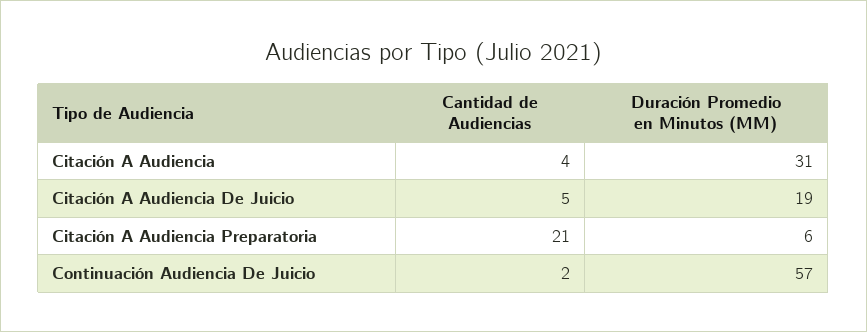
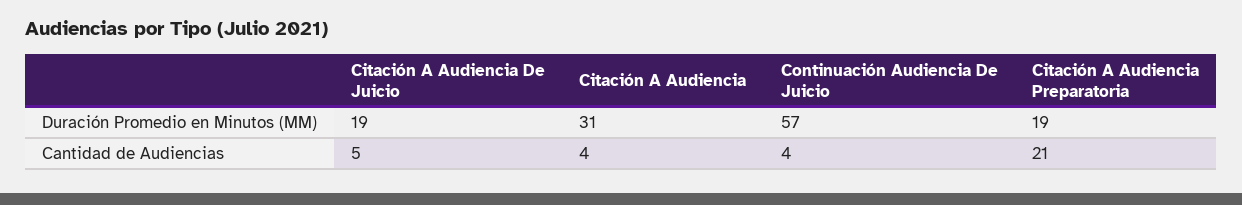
Duración Promedio en Minutos (MM), Citación A Audiencia Preparatoria: 6 -> 19
Cantidad de Audiencias, Continuación Audiencia De Juicio: 2 -> 4

